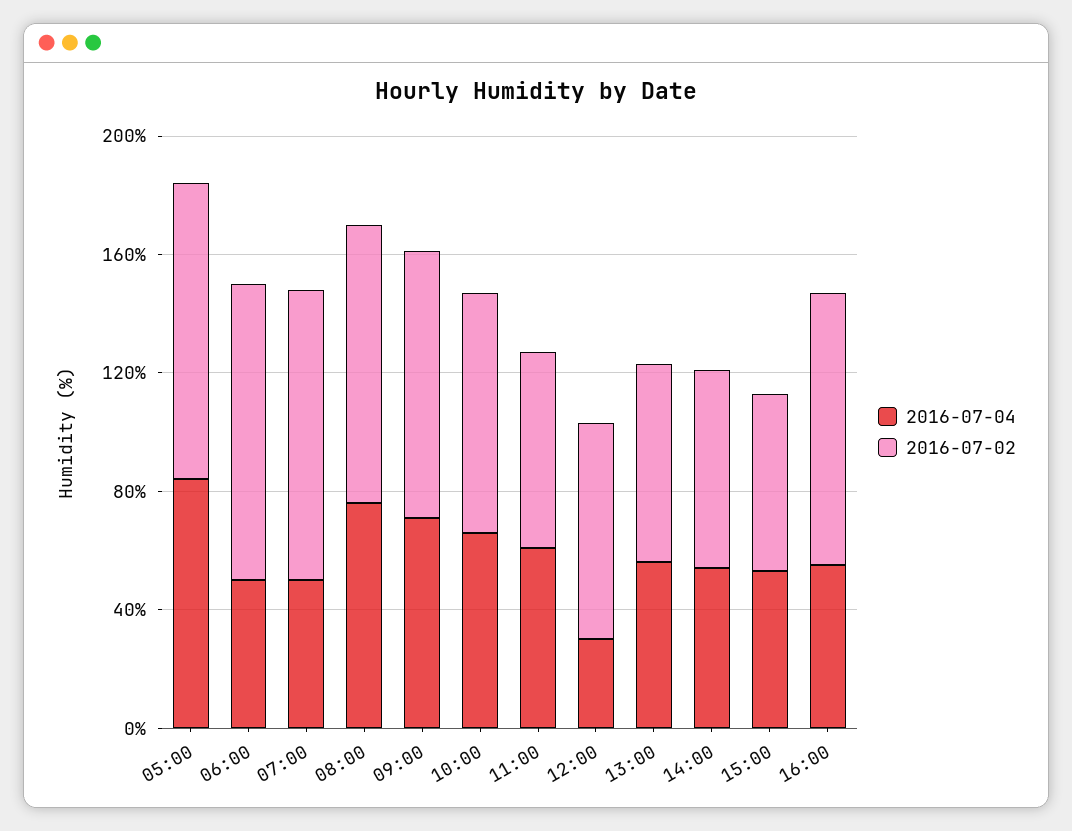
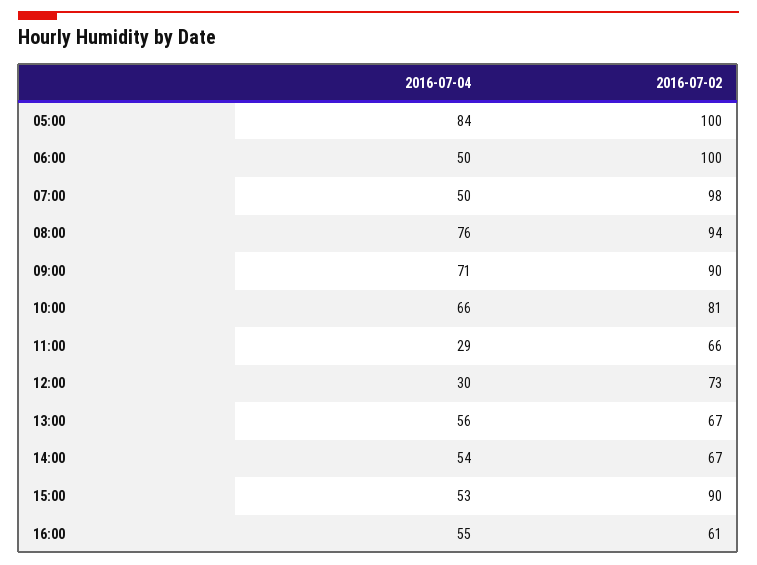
2016-07-04, 11:00: 60 -> 29
2016-07-02, 15:00: 60 -> 90
2016-07-02, 16:00: 90 -> 61

